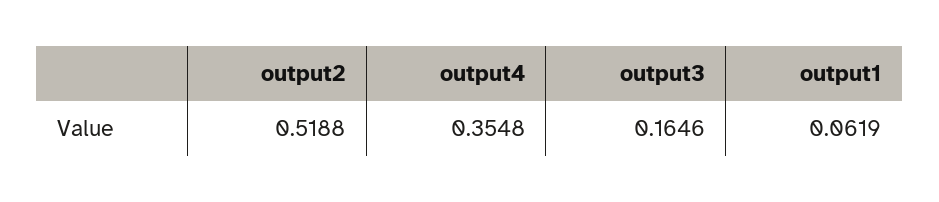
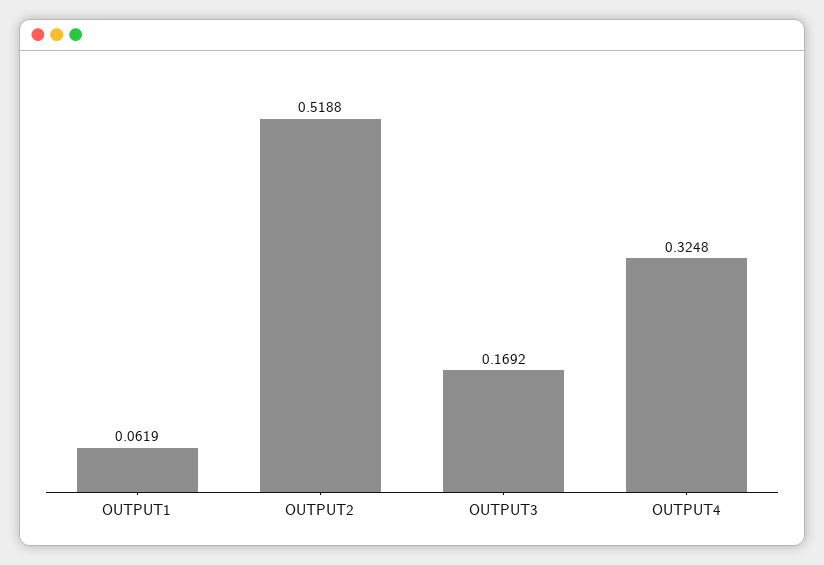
output4: 0.3548 -> 0.3248
output3: 0.1646 -> 0.1692

